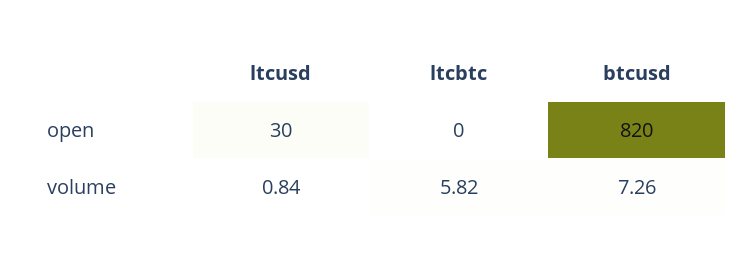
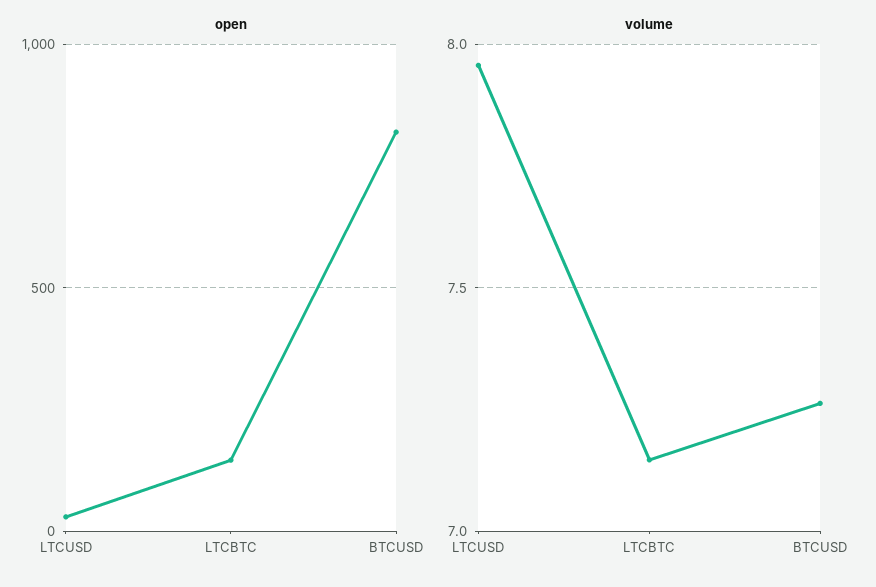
open, ltcbtc: 0 -> 150
volume, ltcusd: 0.84 -> 7.95
volume, ltcbtc: 5.82 -> 7.15

